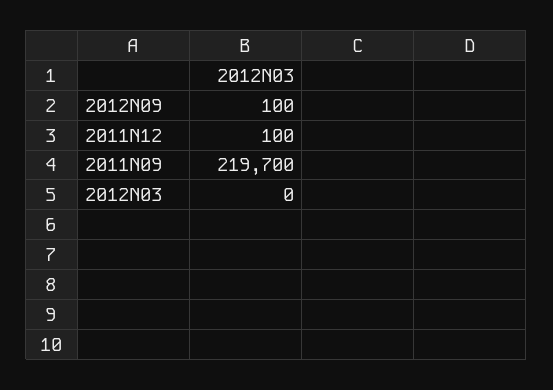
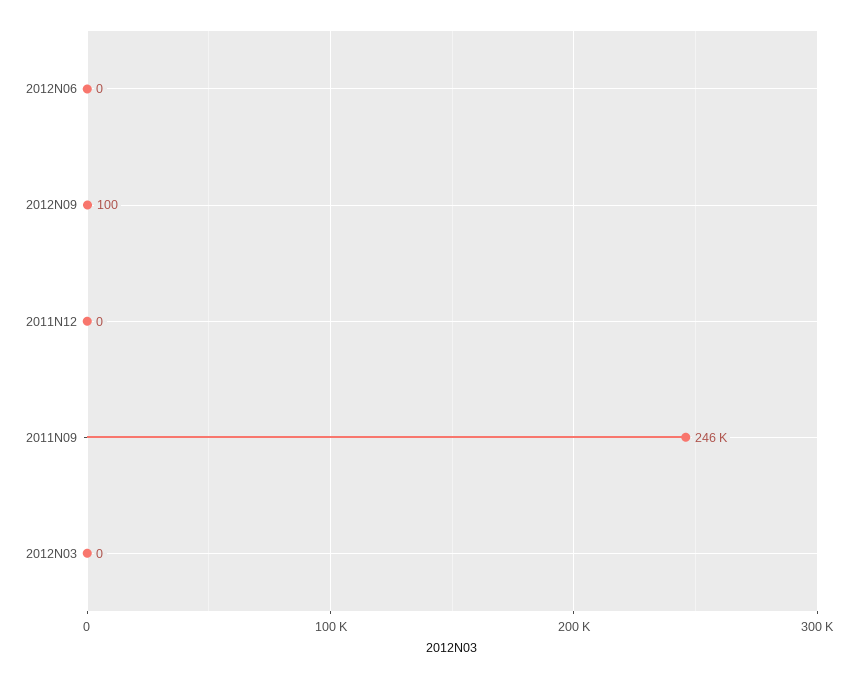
2011N12: 100 -> 0
2011N09: 219700 -> 246000
2012N06: none -> 0

